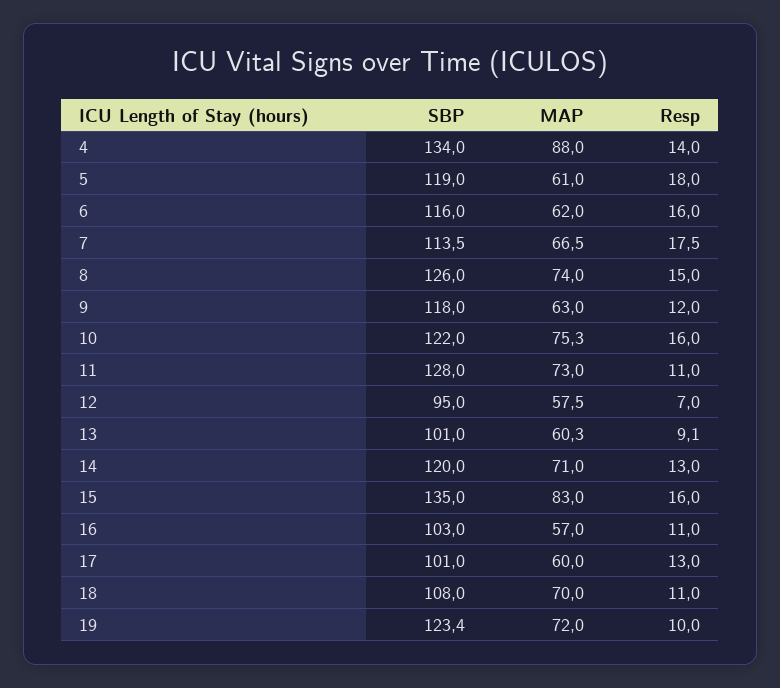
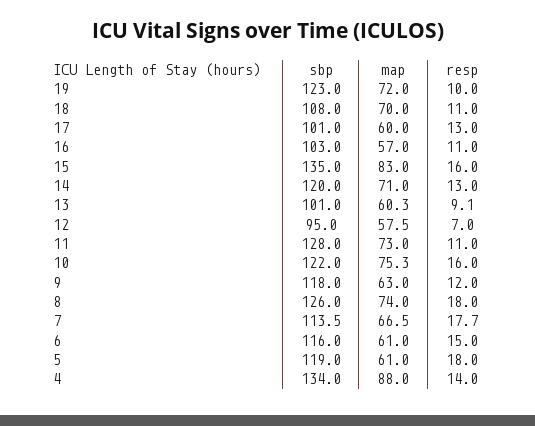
MAP, 6: 62 -> 61
Resp, 6: 16 -> 15
Resp, 7: 17.5 -> 17.7
Resp, 8: 15 -> 18
SBP, 19: 123.4 -> 123

